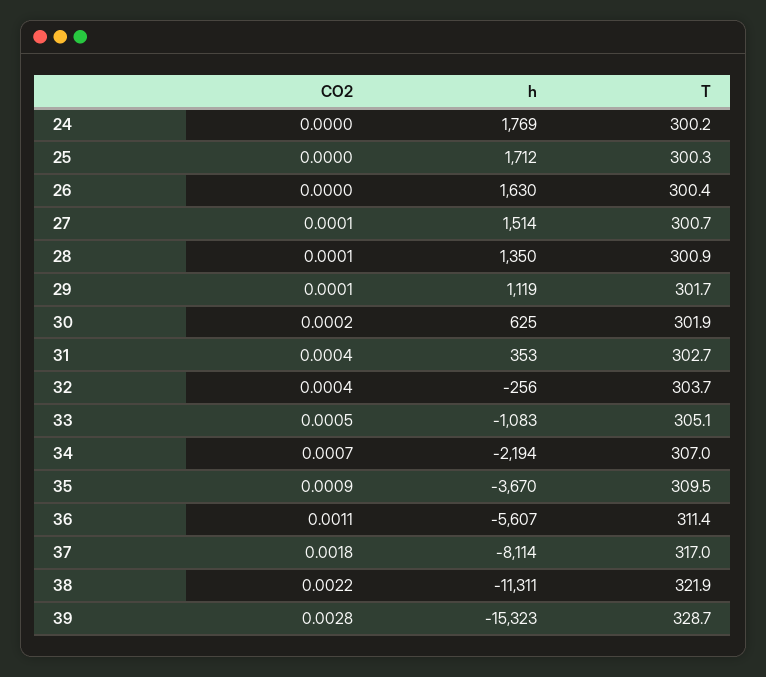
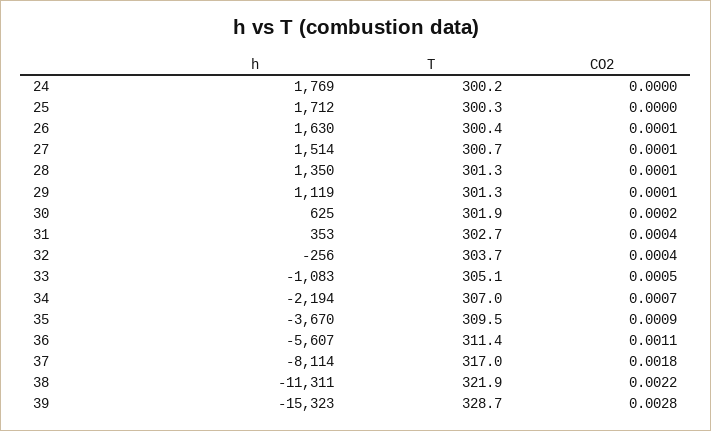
CO2, 26: 0 -> 0.0001
T, 28: 300.9 -> 301.3
T, 29: 301.7 -> 301.3

